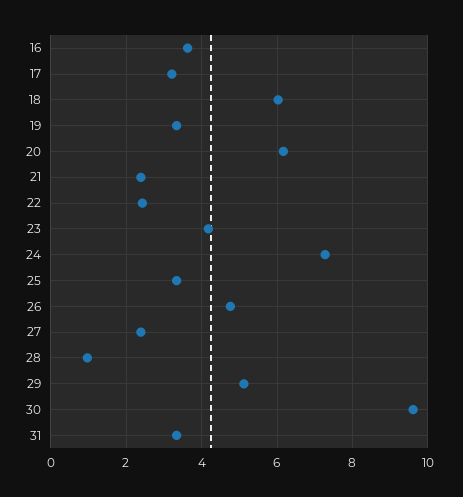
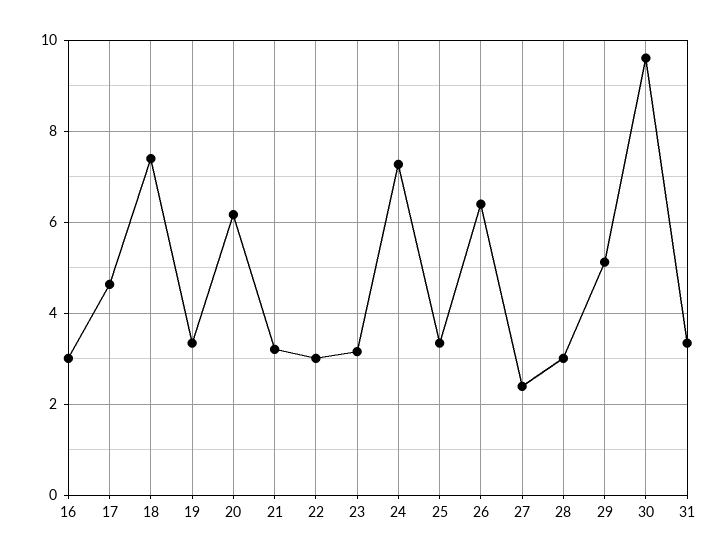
16: 3.6 -> 3
17: 3.2 -> 4.6
18: 6 -> 7.4
21: 2.4 -> 3.2
22: 2.4 -> 3
23: 4.2 -> 3.2
26: 4.8 -> 6.4
28: 1 -> 3

